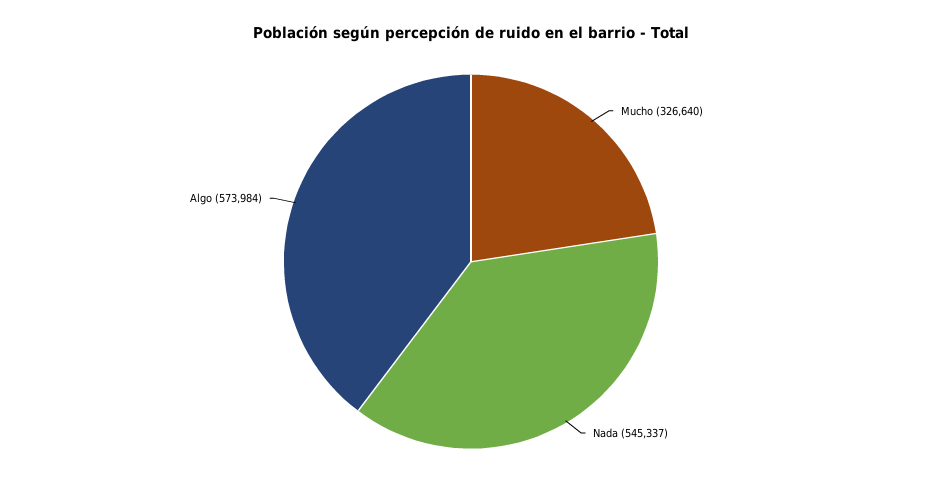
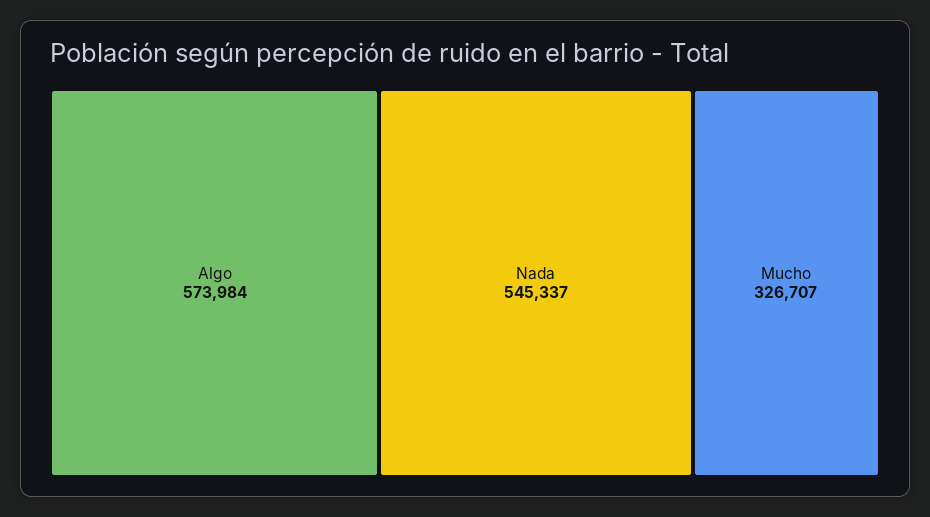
Mucho: 326640 -> 326707

